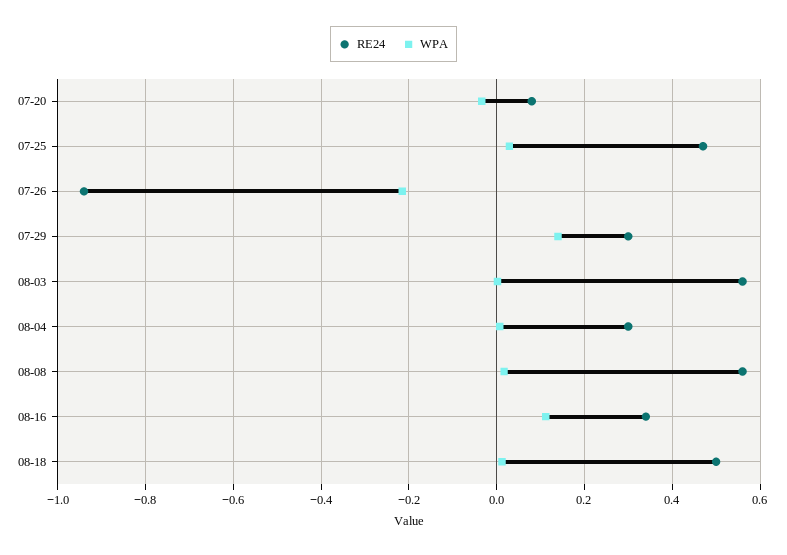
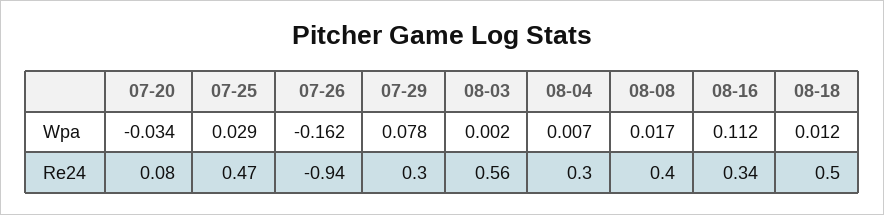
WPA, 07-26: -0.22 -> -0.162
WPA, 07-29: 0.14 -> 0.078
RE24, 08-08: 0.56 -> 0.4

